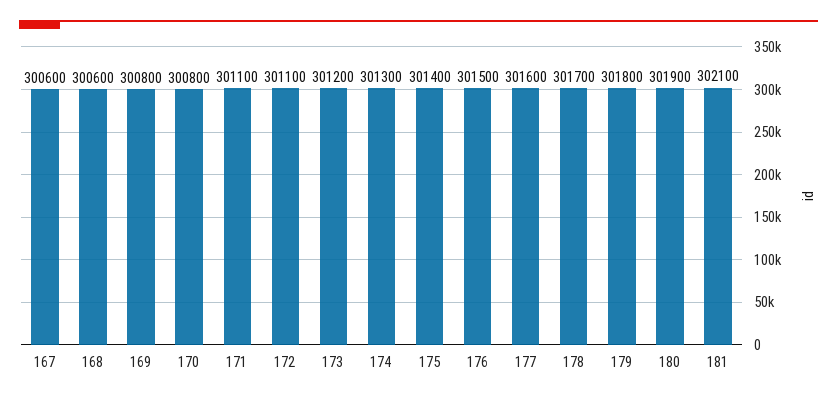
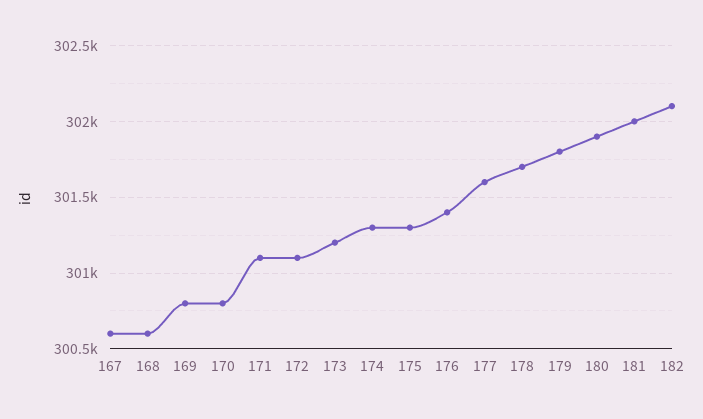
175: 301400 -> 301300
176: 301500 -> 301400
181: 302100 -> 302000
182: none -> 302100

